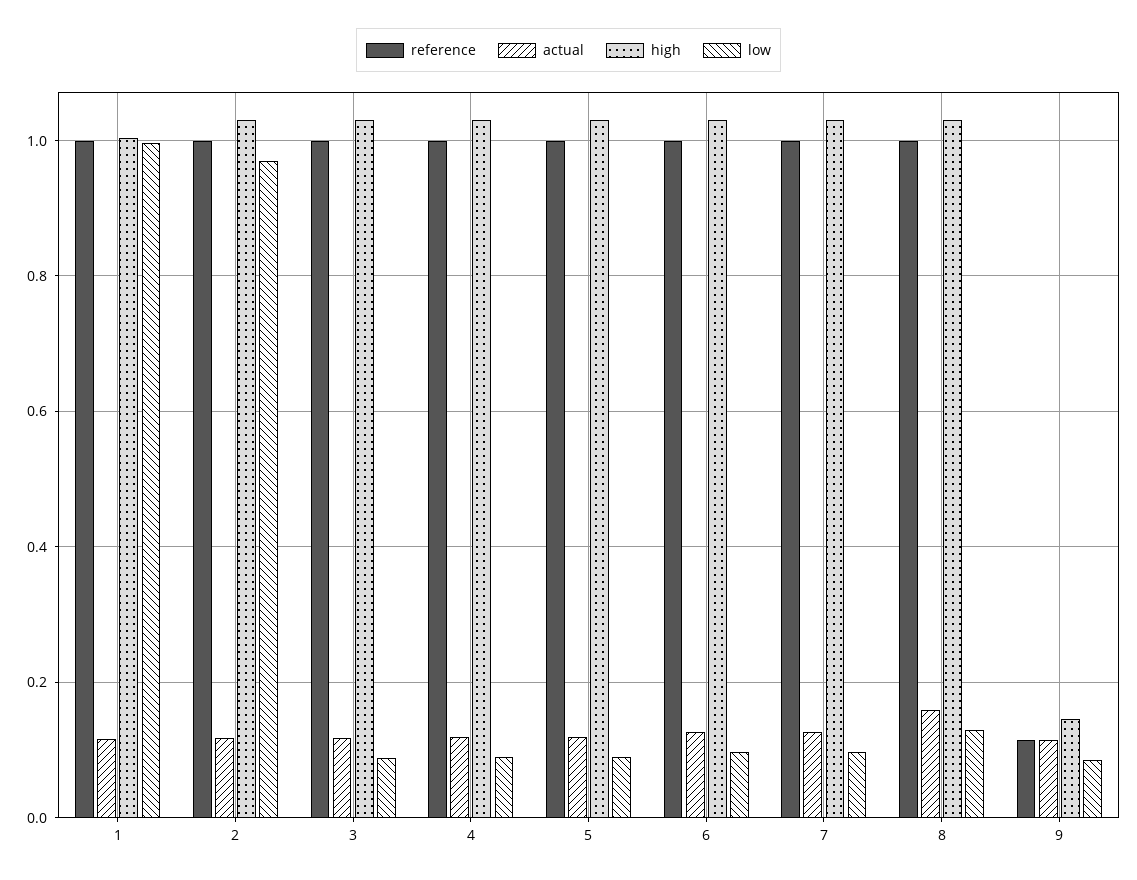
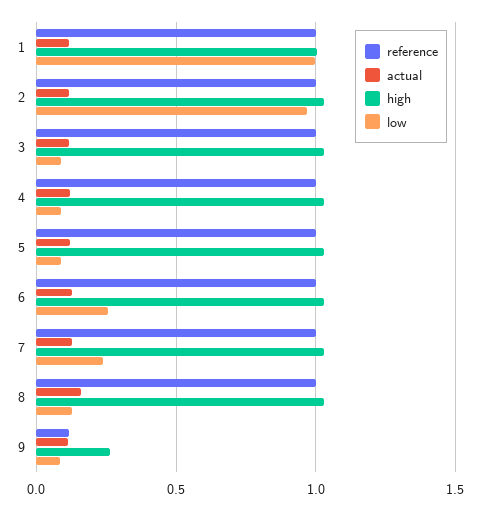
low, 6: 0.1 -> 0.25
low, 7: 0.1 -> 0.25
high, 9: 0.14 -> 0.25

